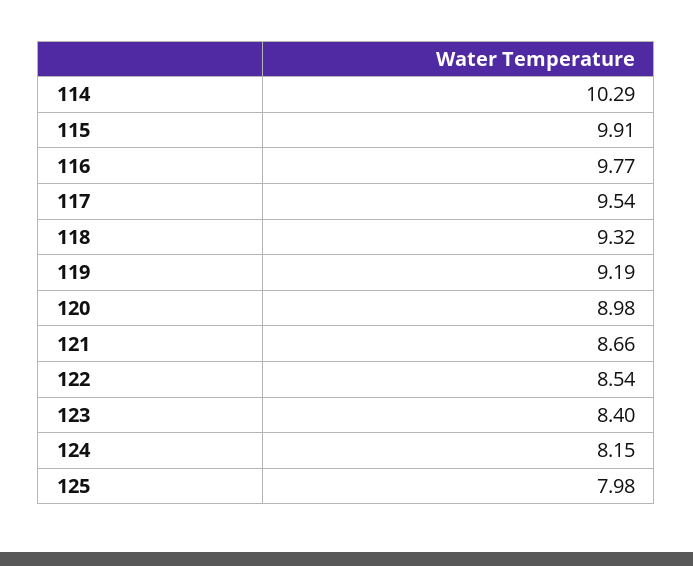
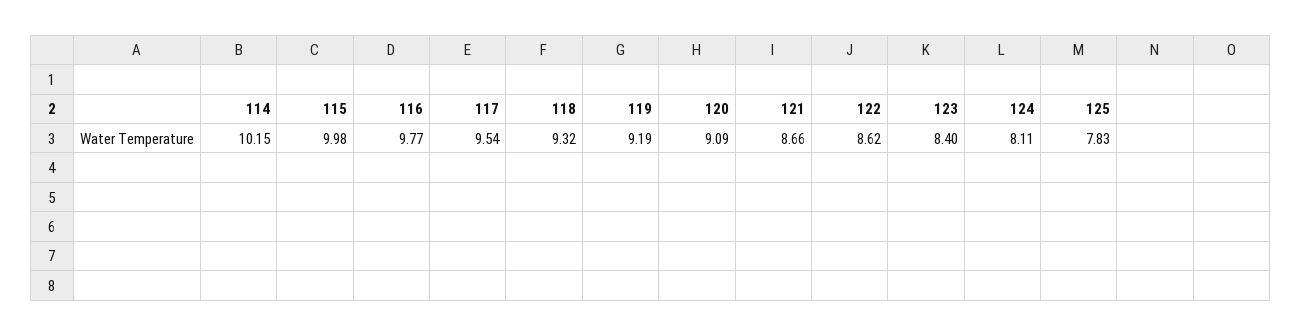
114: 10.29 -> 10.15
115: 9.91 -> 9.98
120: 8.98 -> 9.09
122: 8.54 -> 8.62
124: 8.15 -> 8.11
125: 7.98 -> 7.83

